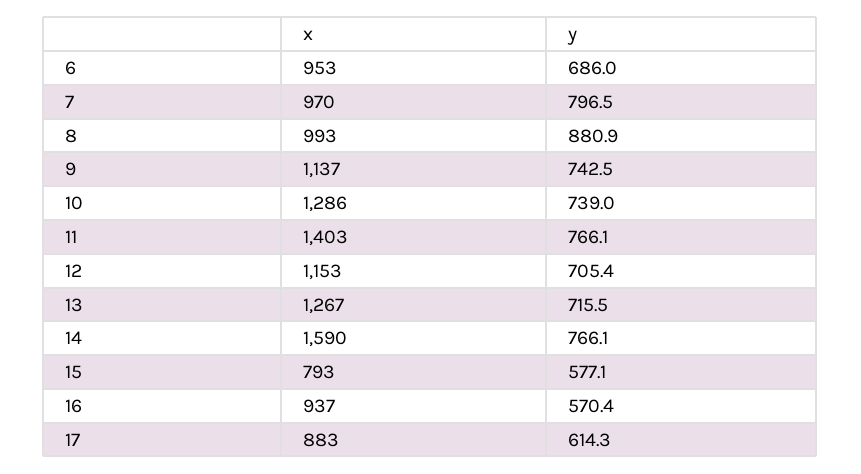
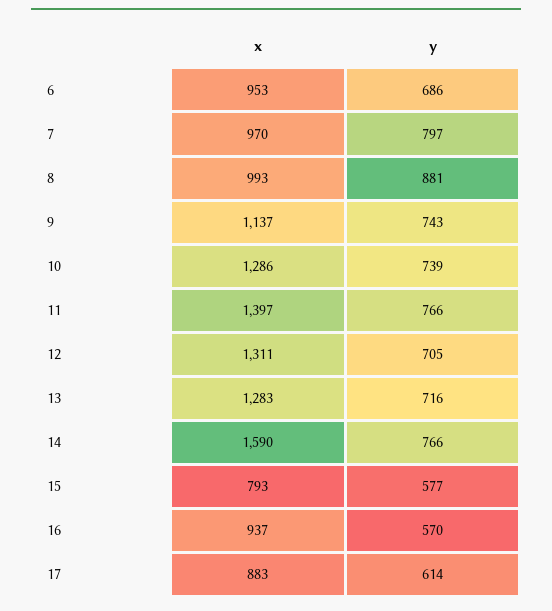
x, 11: 1403 -> 1397
x, 12: 1153 -> 1311
x, 13: 1267 -> 1283

